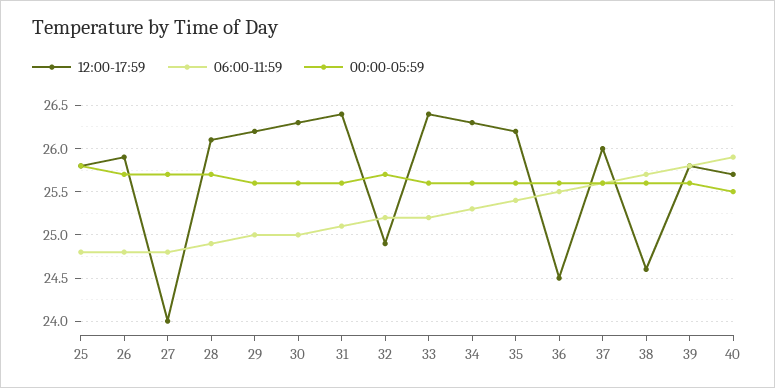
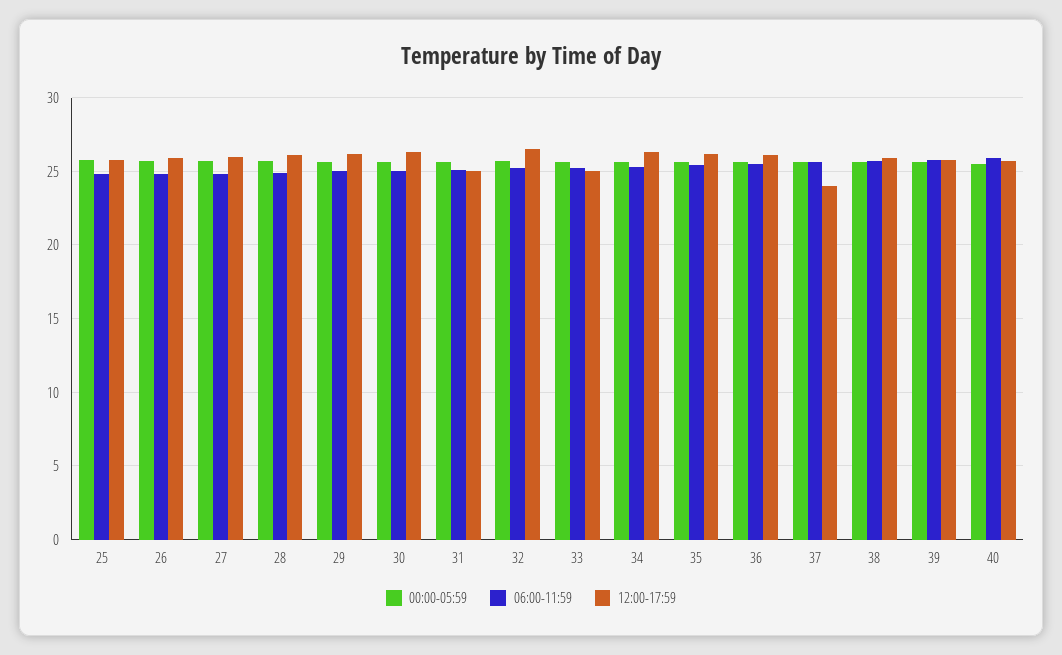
12:00-17:59, 27: 24 -> 26
12:00-17:59, 31: 26.4 -> 25
12:00-17:59, 32: 24.9 -> 26.5
12:00-17:59, 33: 26.4 -> 25
12:00-17:59, 36: 24.5 -> 26
12:00-17:59, 37: 26 -> 24
12:00-17:59, 38: 24.6 -> 26

